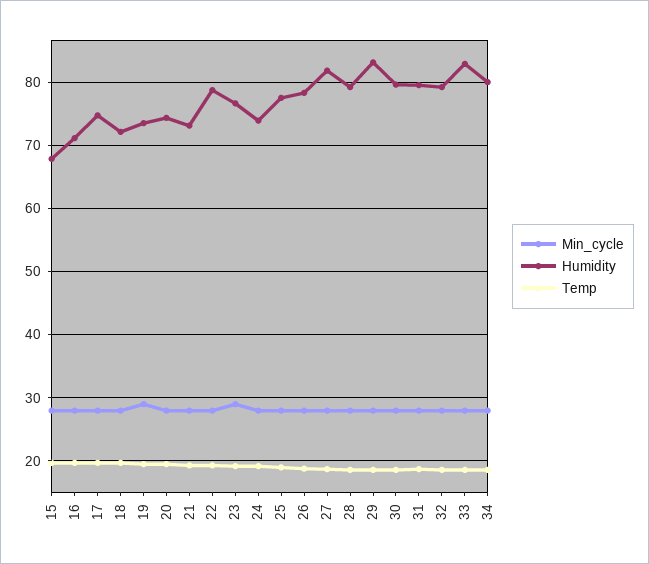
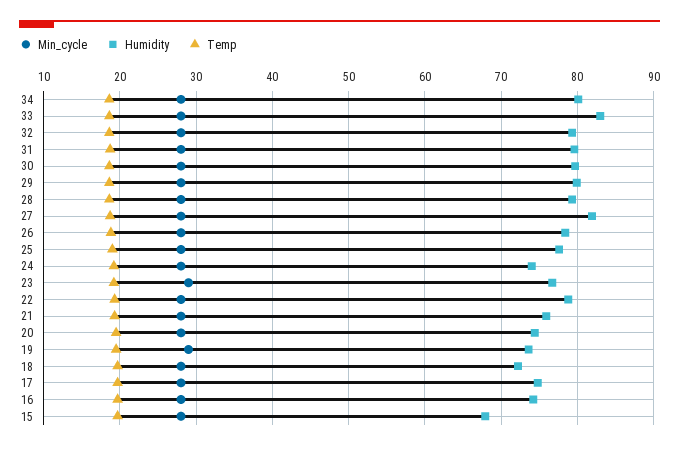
Humidity, 16: 71 -> 74
Humidity, 21: 73 -> 76
Humidity, 29: 83 -> 80

